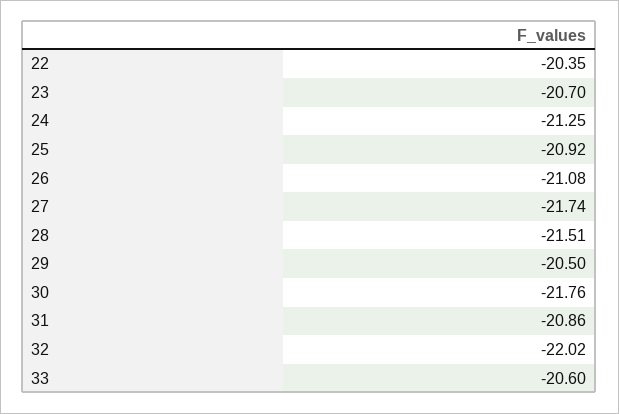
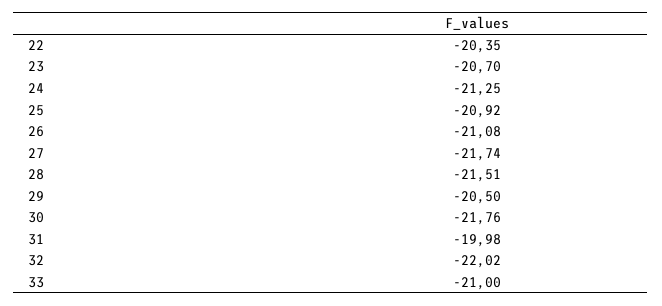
31: -20.86 -> -19.98
33: -20.6 -> -21

